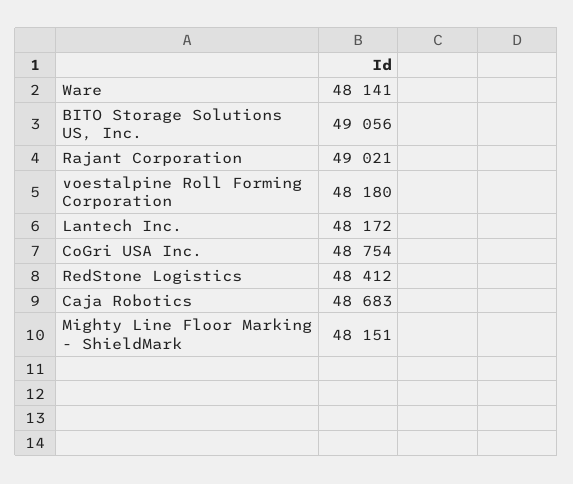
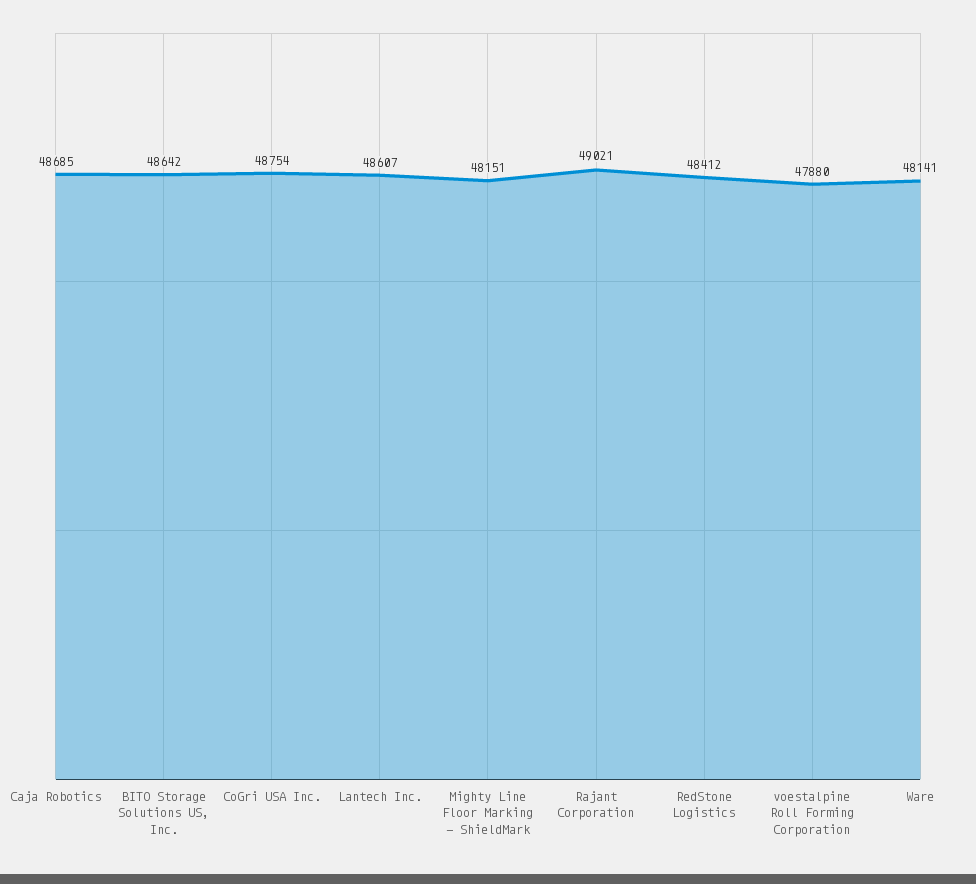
BITO Storage Solutions US, Inc.: 49056 -> 48642
voestalpine Roll Forming Corporation: 48180 -> 47880
Lantech Inc.: 48172 -> 48607
Caja Robotics: 48683 -> 48685

